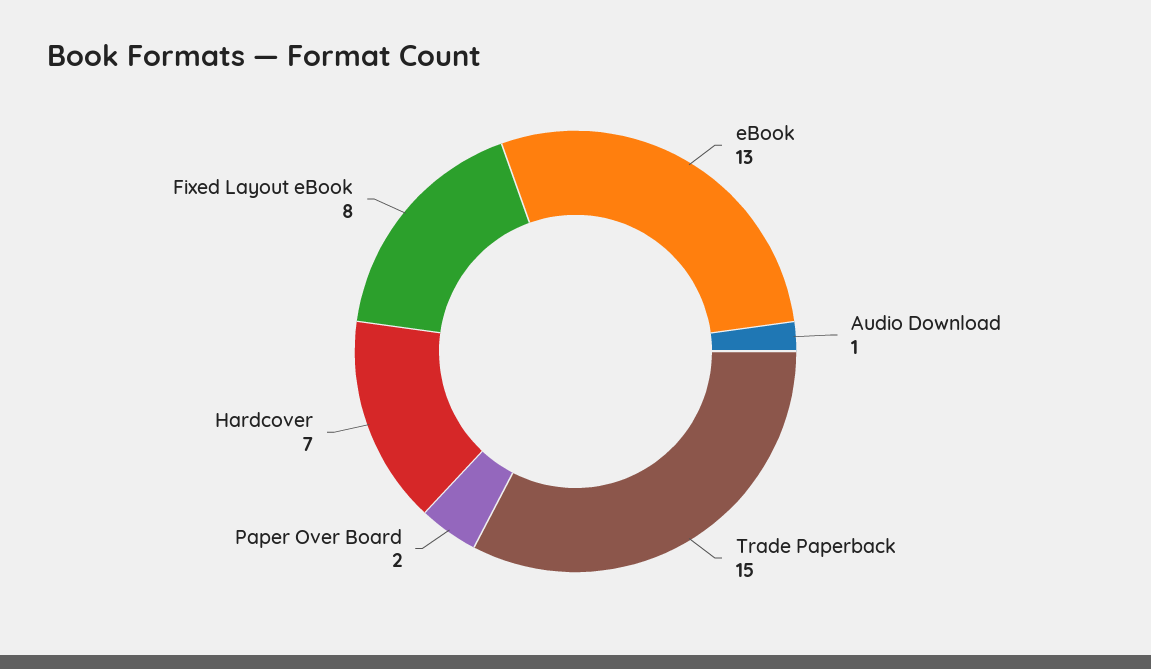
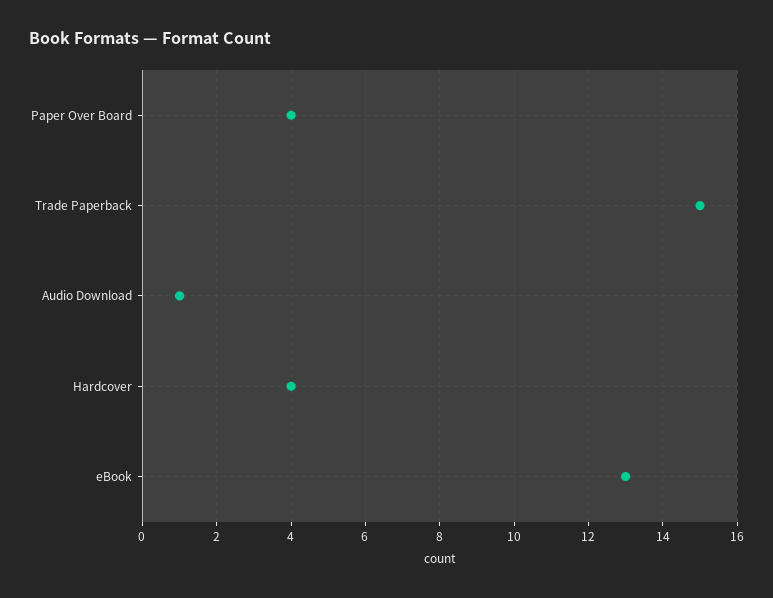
Paper Over Board: 2 -> 4
Hardcover: 7 -> 4
Fixed Layout eBook: 8 -> none

